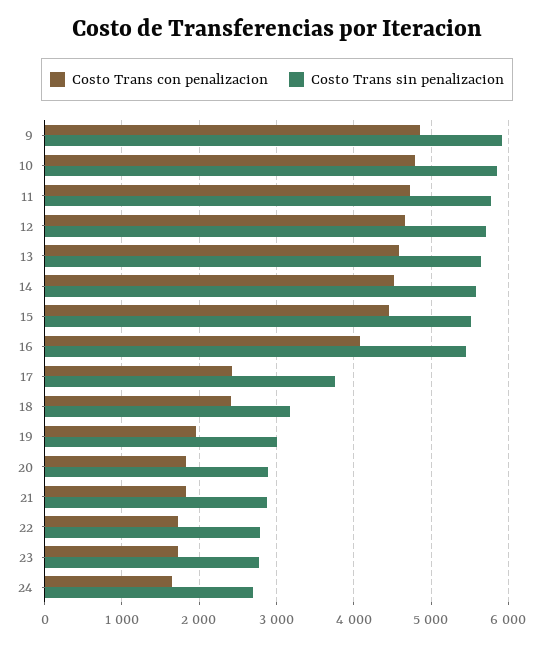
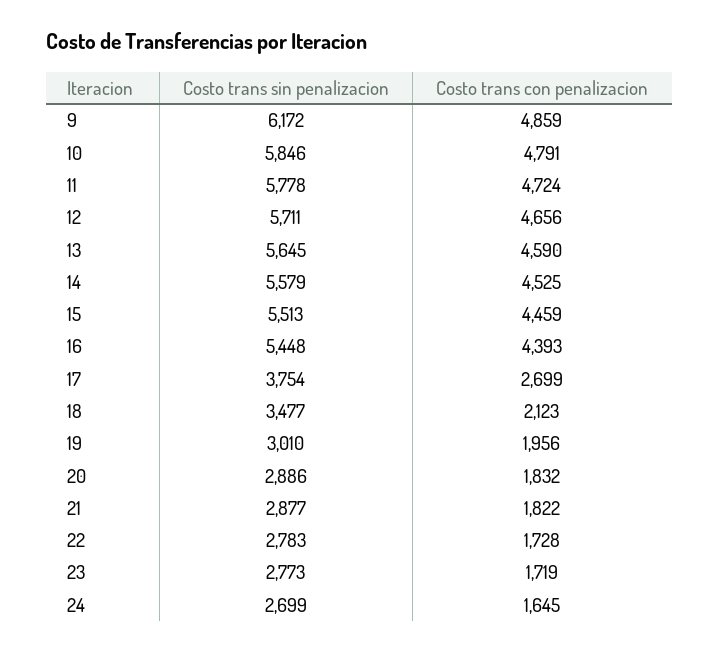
Costo Trans sin penalizacion, 9: 5900 -> 6172
Costo Trans con penalizacion, 16: 4100 -> 4393
Costo Trans con penalizacion, 17: 2400 -> 2699
Costo Trans con penalizacion, 18: 2400 -> 2123
Costo Trans sin penalizacion, 18: 3200 -> 3477

